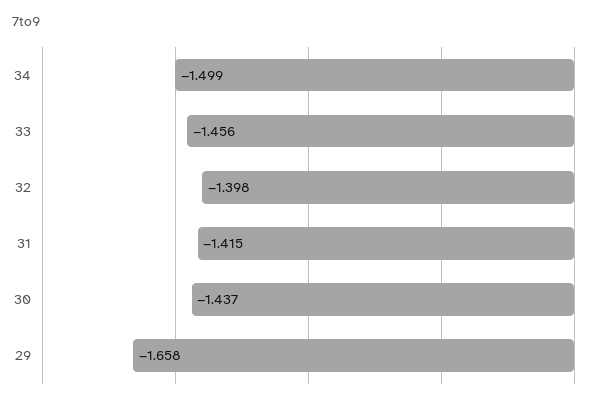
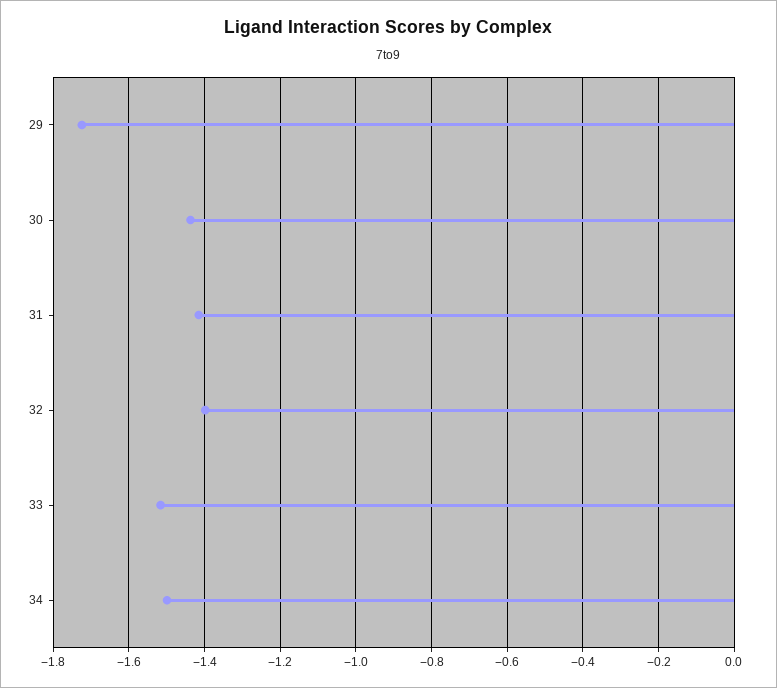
33: -1.456 -> -1.52
29: -1.658 -> -1.72

